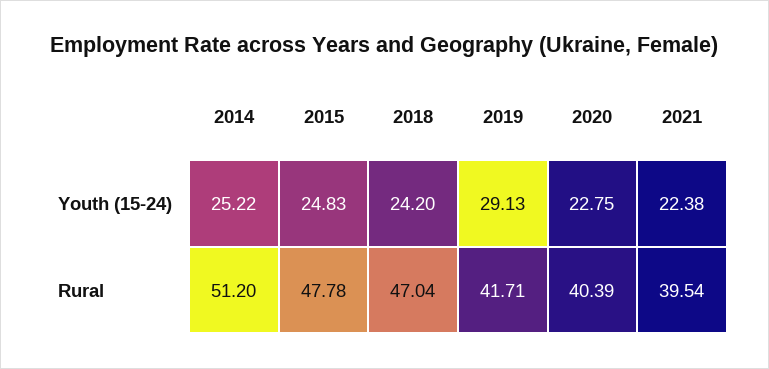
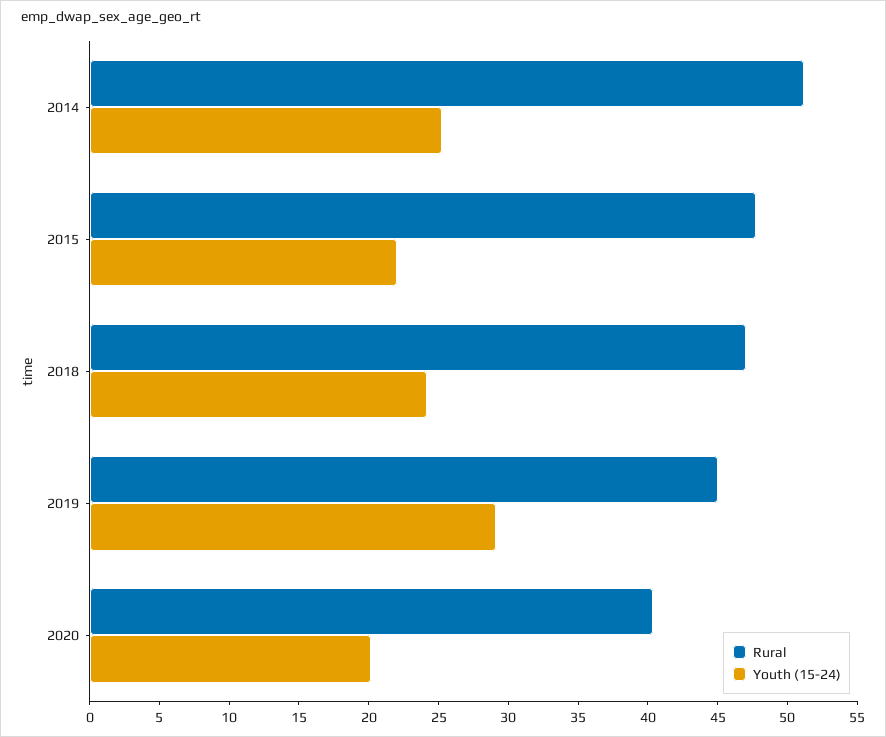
Youth (15-24), 2015: 24.83 -> 22
Youth (15-24), 2020: 22.75 -> 20
Youth (15-24), 2021: 22.38 -> none
Rural, 2019: 41.71 -> 45
Rural, 2021: 39.54 -> none

